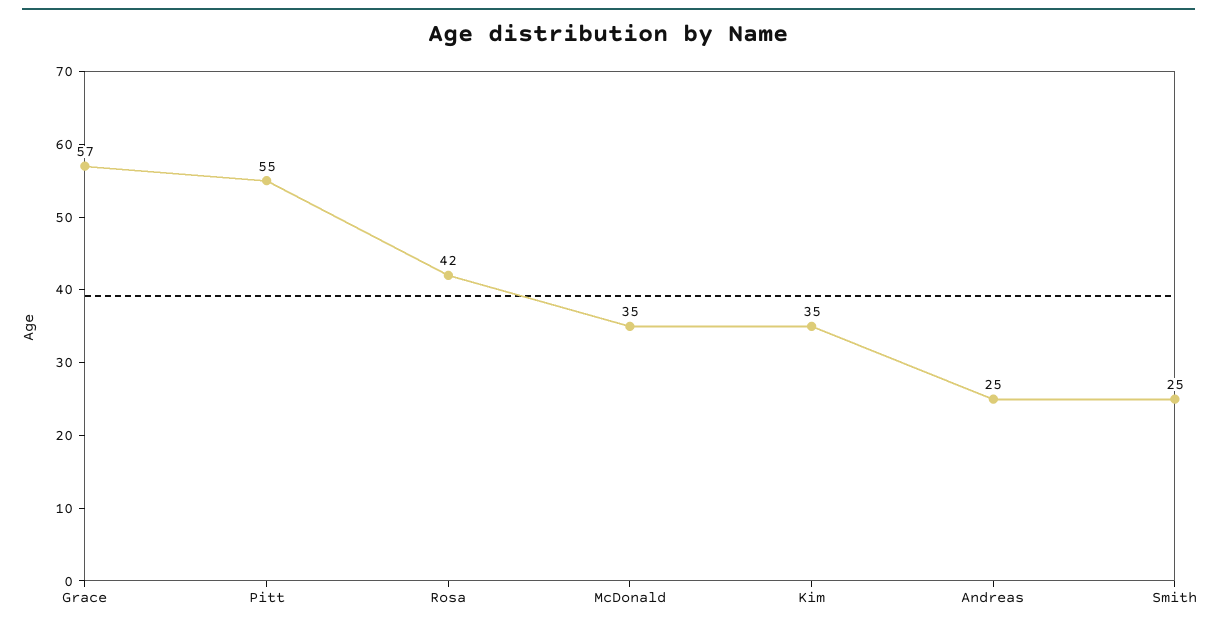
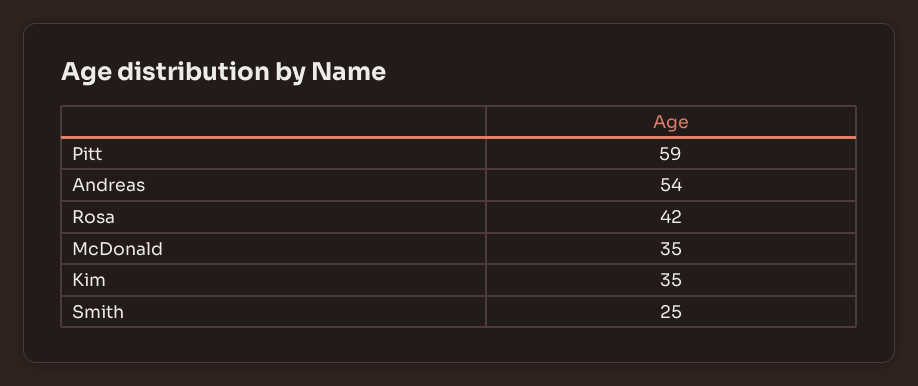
Grace: 57 -> none
Pitt: 55 -> 59
Andreas: 25 -> 54

